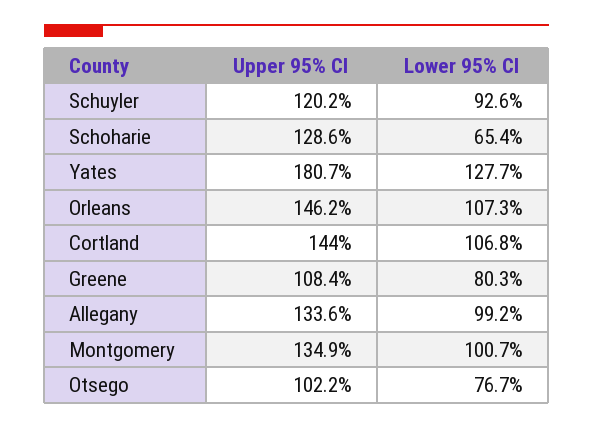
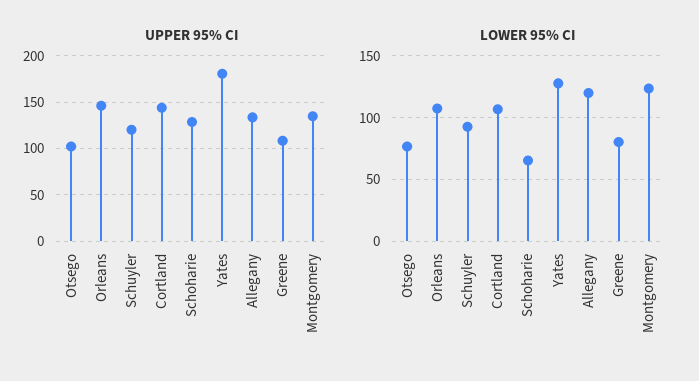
Lower 95% CI, Allegany: 99.2 -> 120
Lower 95% CI, Montgomery: 100.7 -> 125

